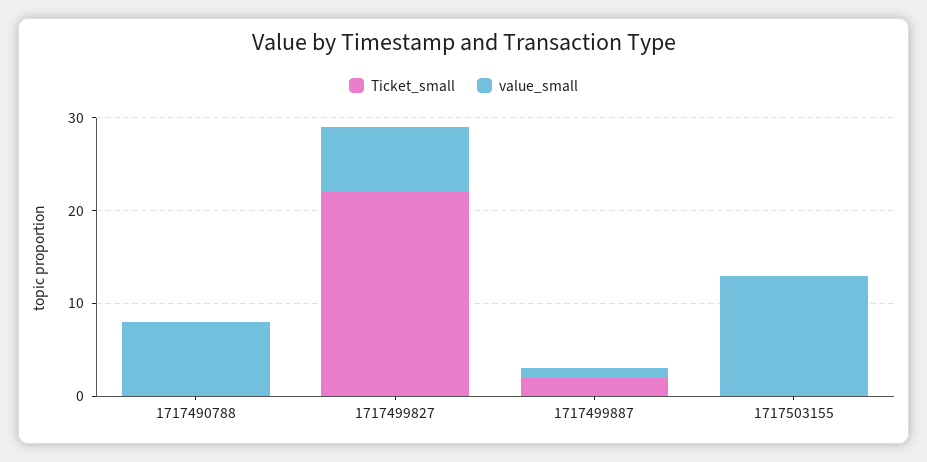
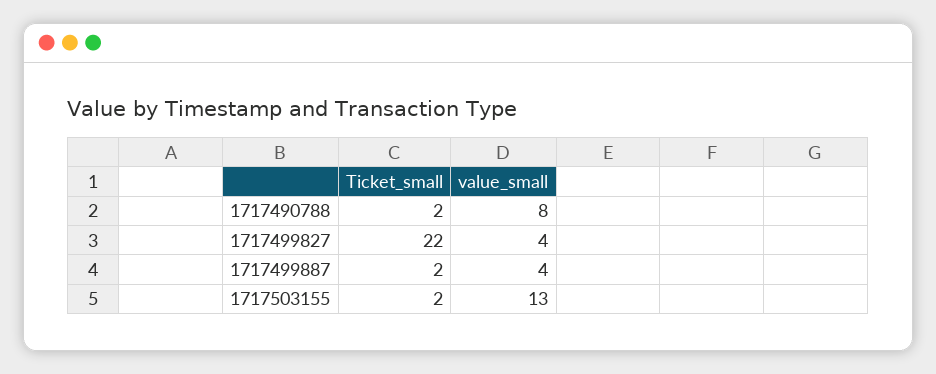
Ticket_small, 1717490788: 0 -> 2
value_small, 1717499827: 7 -> 4
value_small, 1717499887: 1 -> 4
Ticket_small, 1717503155: 0 -> 2

